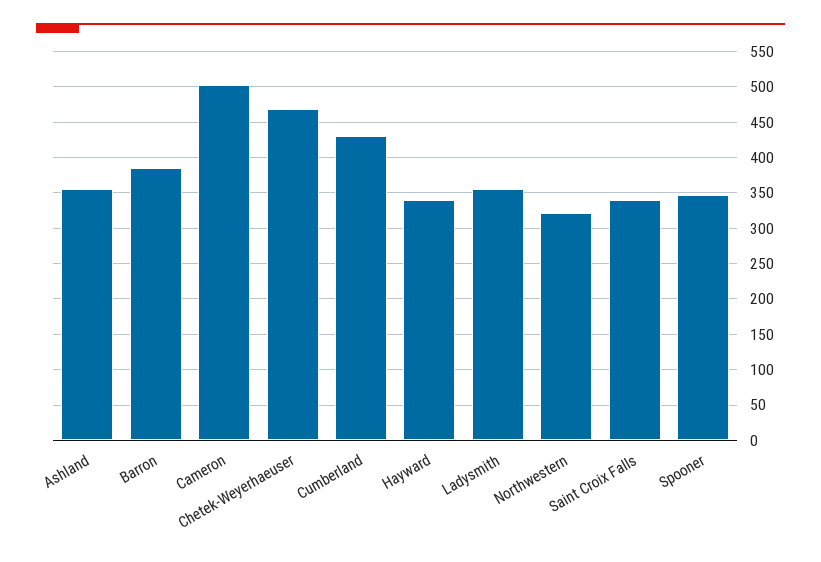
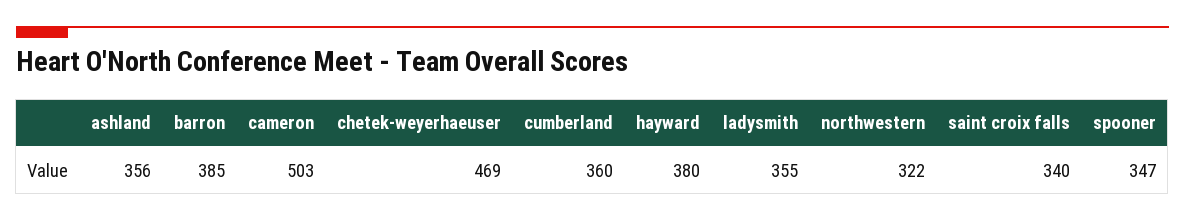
Cumberland: 430 -> 360
Hayward: 340 -> 380

